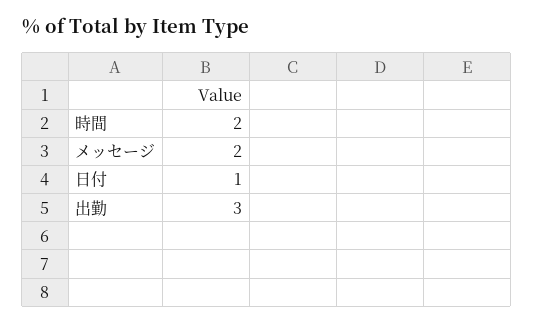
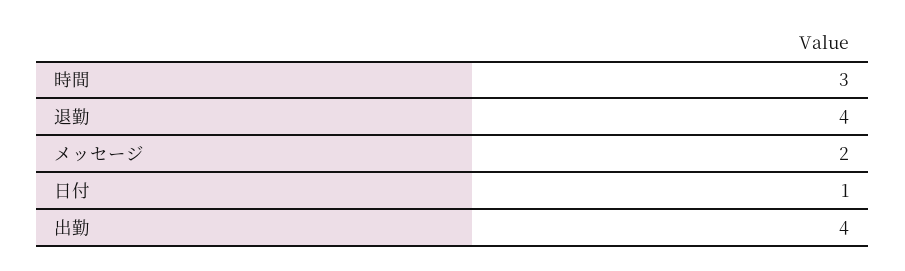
時間: 2 -> 3
出勤: 3 -> 4
退勤: none -> 4

